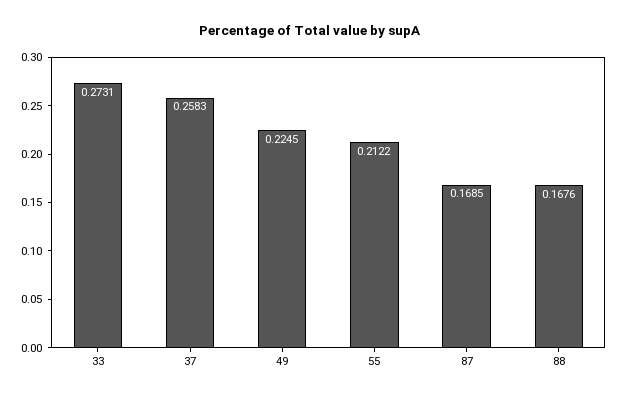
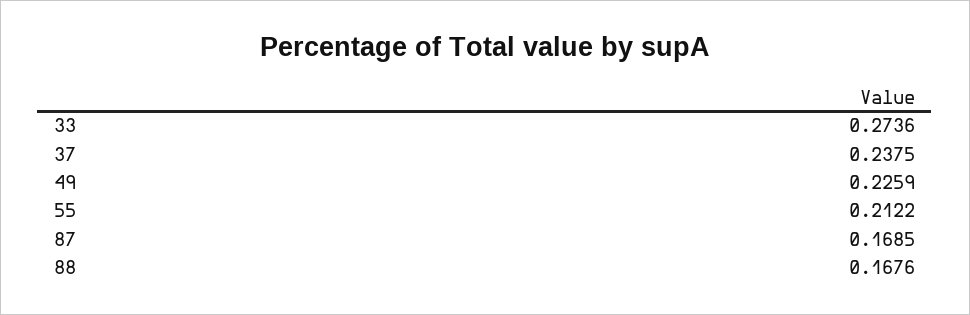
33: 0.2731 -> 0.2736
37: 0.2583 -> 0.2375
49: 0.2245 -> 0.2259

